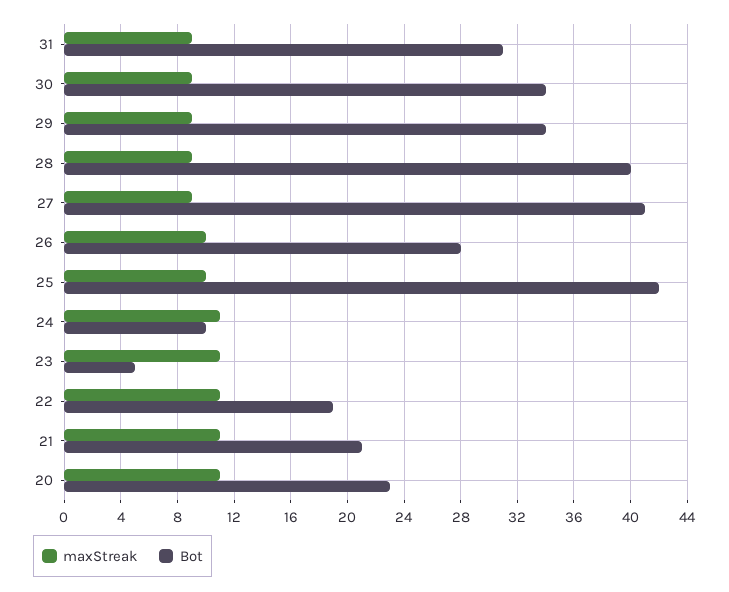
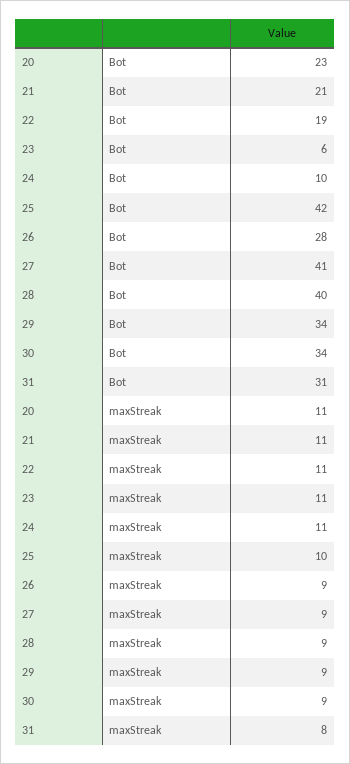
maxStreak, 31: 9 -> 8
maxStreak, 26: 10 -> 9
Bot, 23: 5 -> 6

